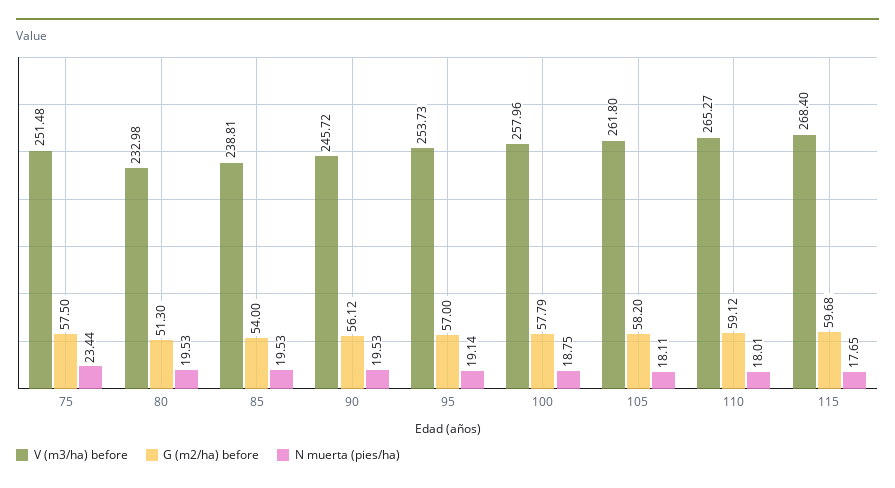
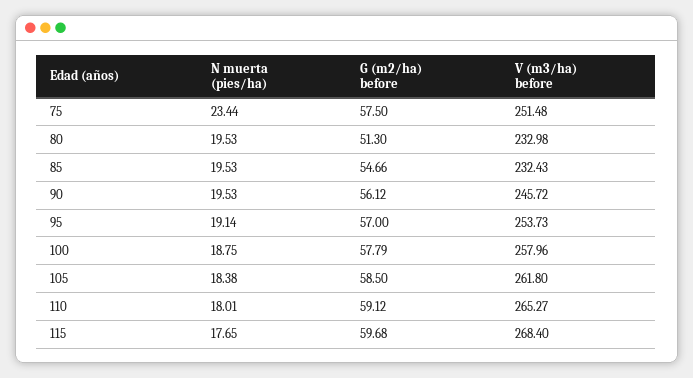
V (m3/ha) before, 85: 238.81 -> 232.43
G (m2/ha) before, 85: 54 -> 54.66
G (m2/ha) before, 105: 58.2 -> 58.5
N muerta (pies/ha), 105: 18.11 -> 18.38

